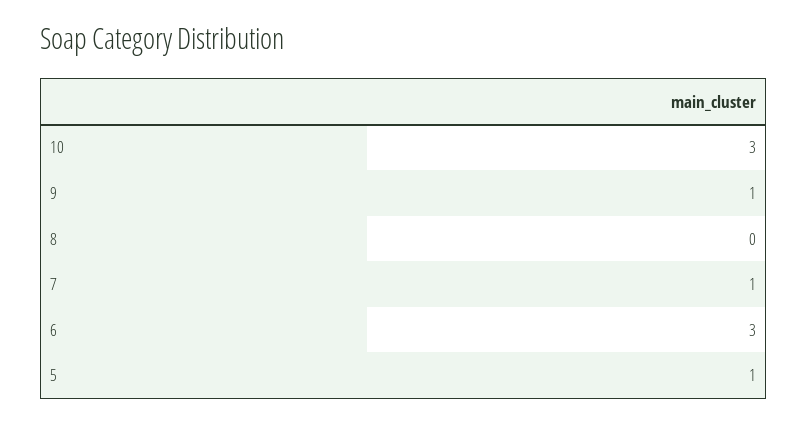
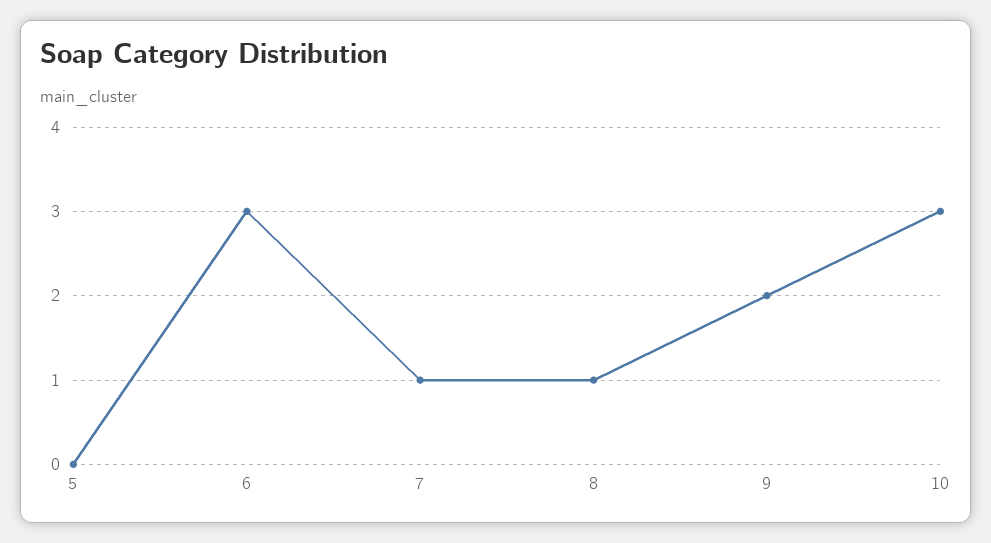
9: 1 -> 2
8: 0 -> 1
5: 1 -> 0

